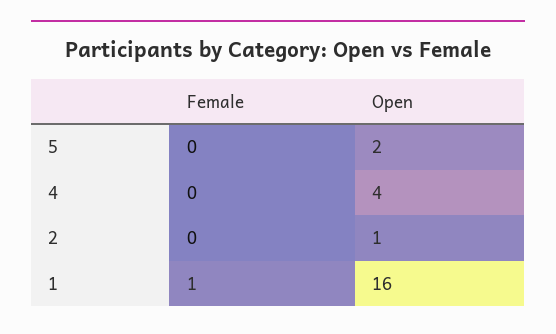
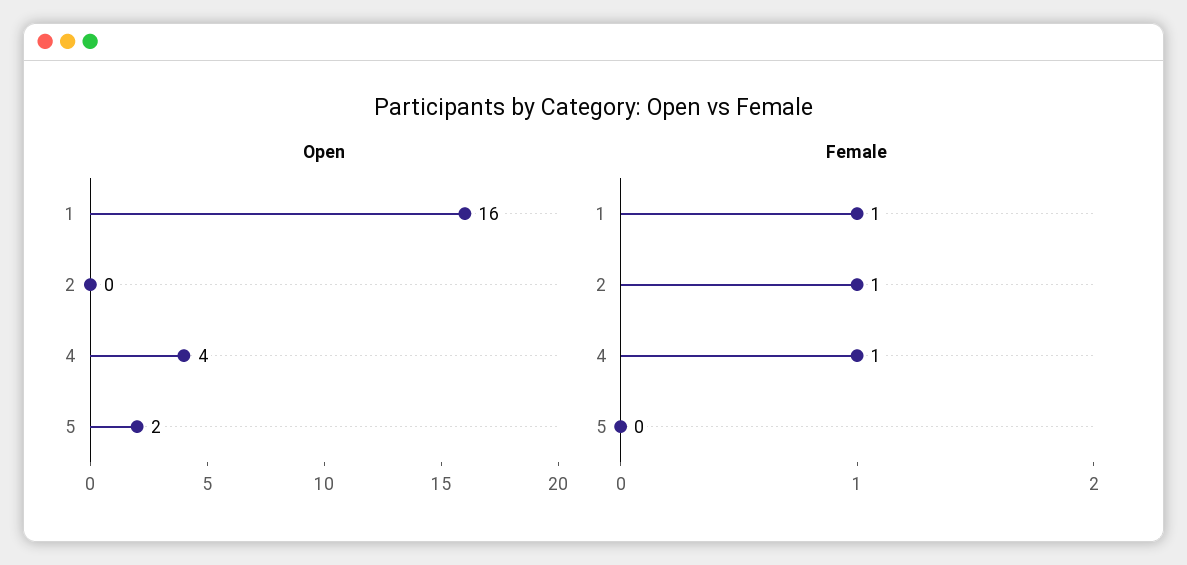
Female, 4: 0 -> 1
Female, 2: 0 -> 1
Open, 2: 1 -> 0

